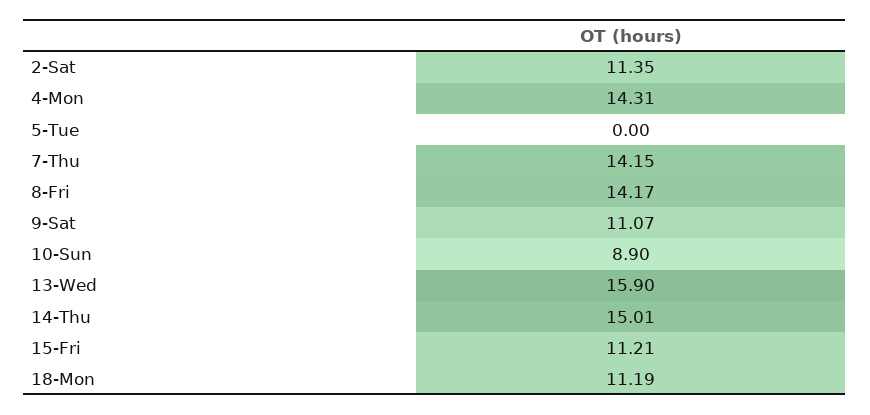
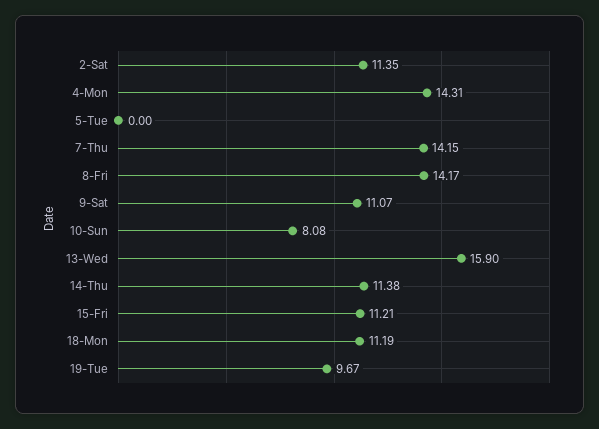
10-Sun: 8.9 -> 8.08
14-Thu: 15.01 -> 11.38
19-Tue: none -> 9.67

